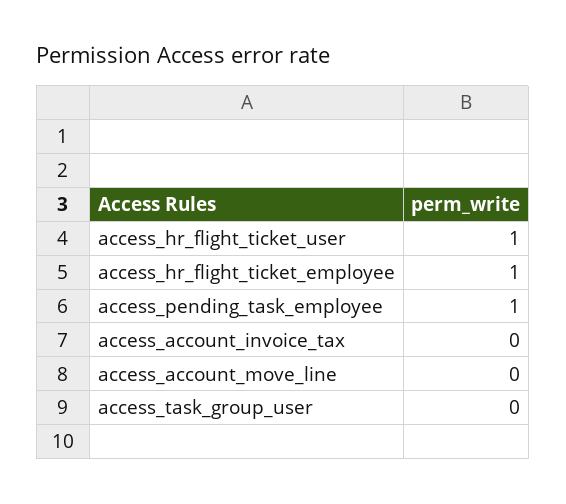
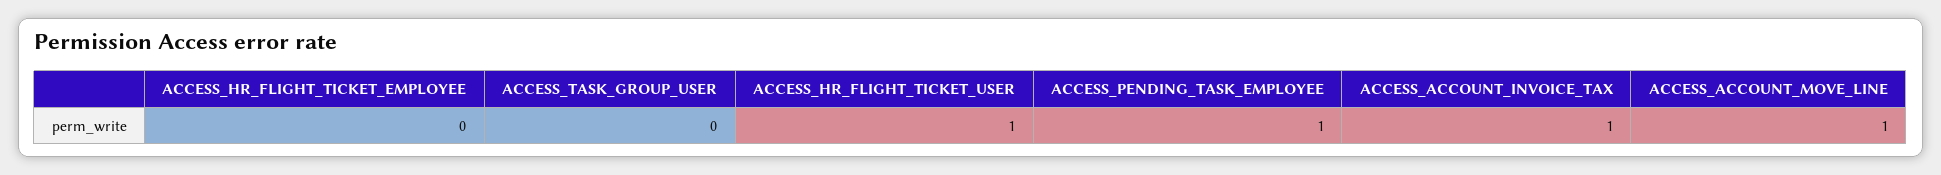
access_hr_flight_ticket_employee: 1 -> 0
access_account_invoice_tax: 0 -> 1
access_account_move_line: 0 -> 1

